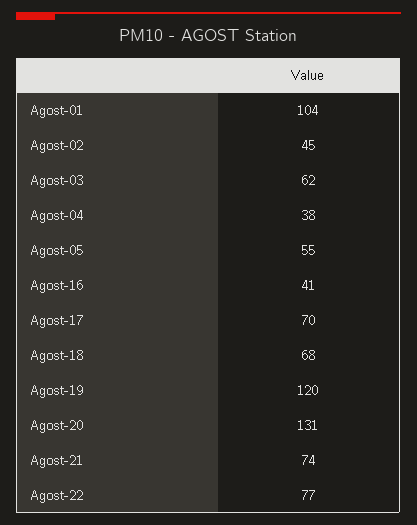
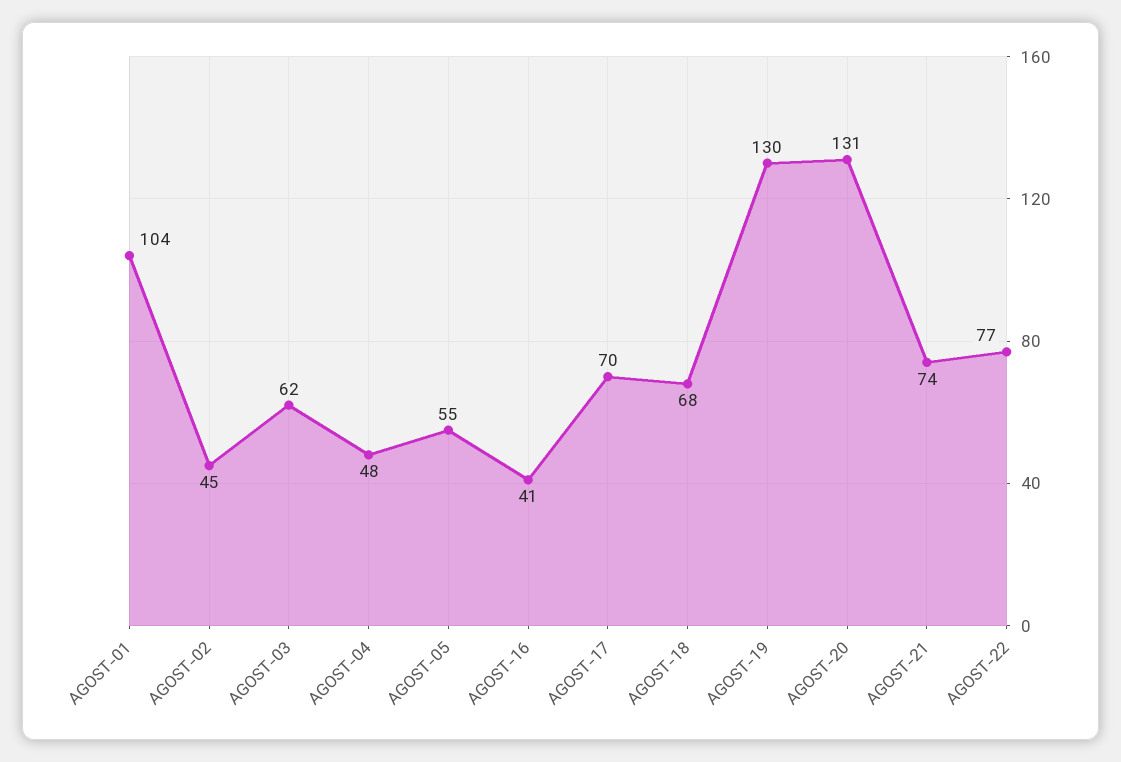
Agost-04: 38 -> 48
Agost-19: 120 -> 130

